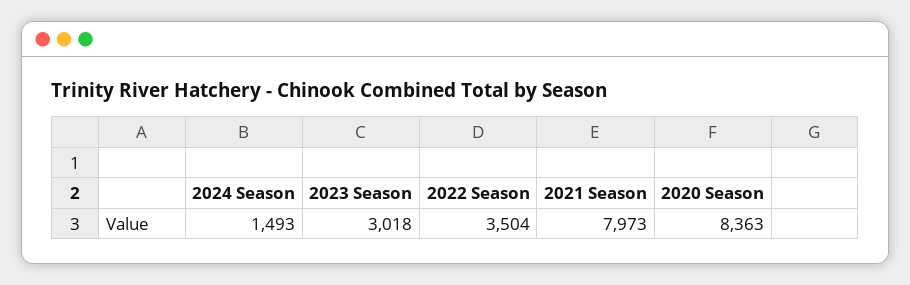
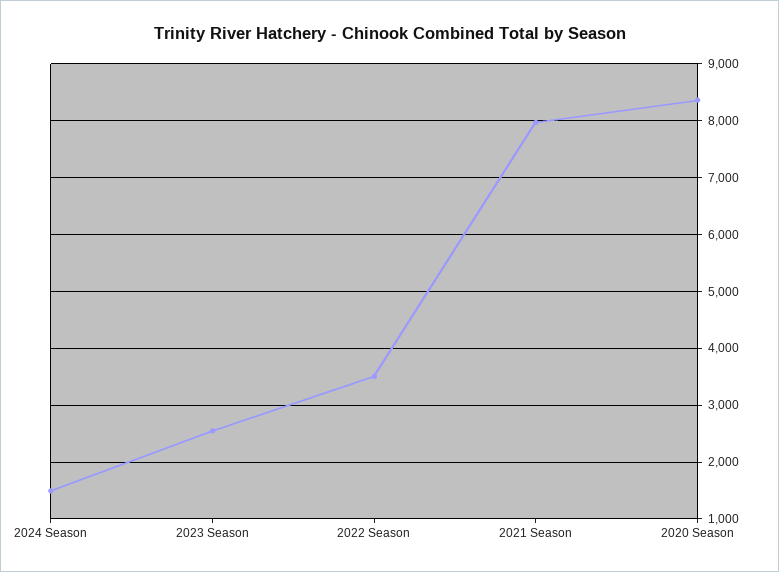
2023 Season: 3018 -> 2600

